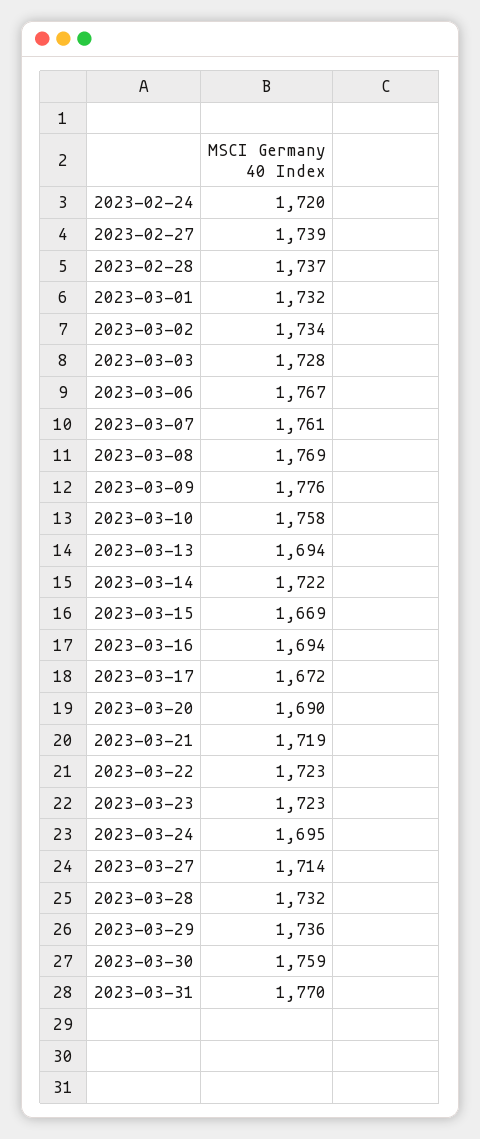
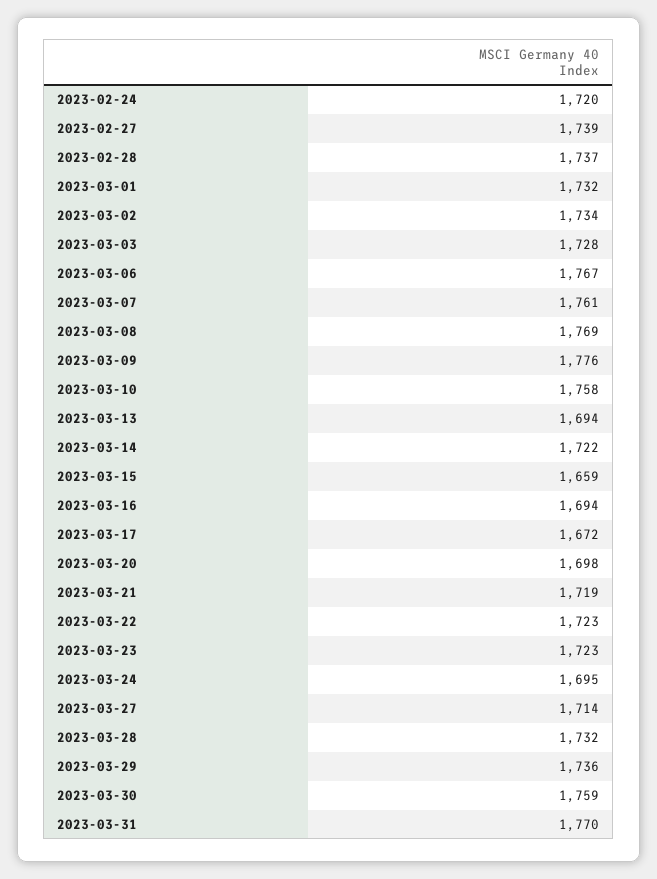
2023-03-15: 1669 -> 1659
2023-03-20: 1690 -> 1698

